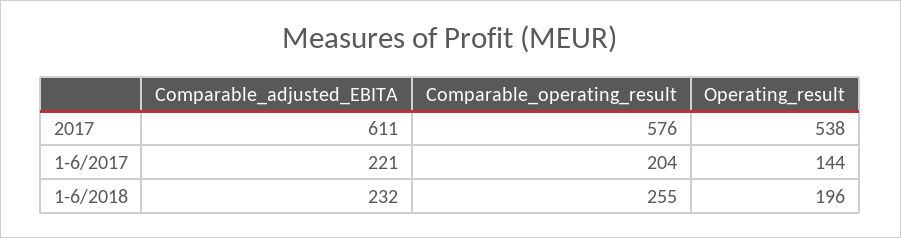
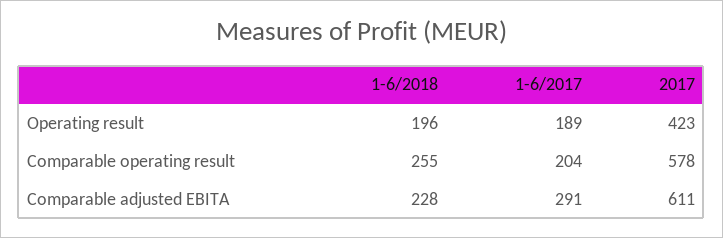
Comparable_operating_result, 2017: 576 -> 578
Operating_result, 2017: 538 -> 423
Comparable_adjusted_EBITA, 1-6/2017: 221 -> 291
Operating_result, 1-6/2017: 144 -> 189
Comparable_adjusted_EBITA, 1-6/2018: 232 -> 228

